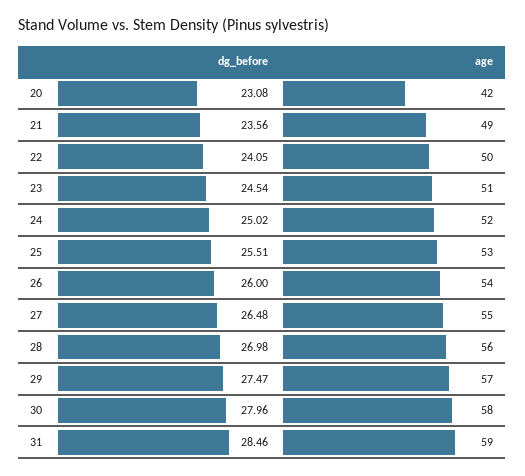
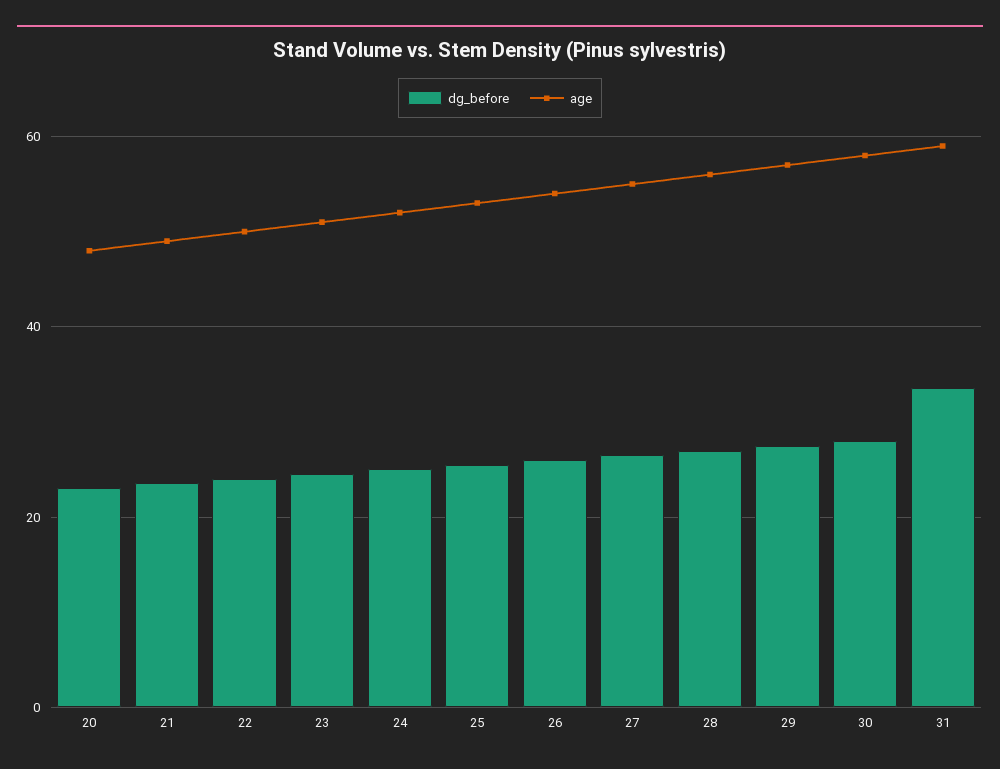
age, 20: 42 -> 48
dg_before, 31: 28.46 -> 34

